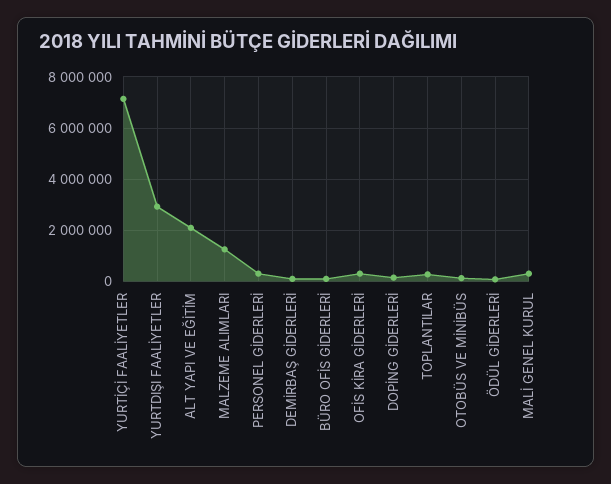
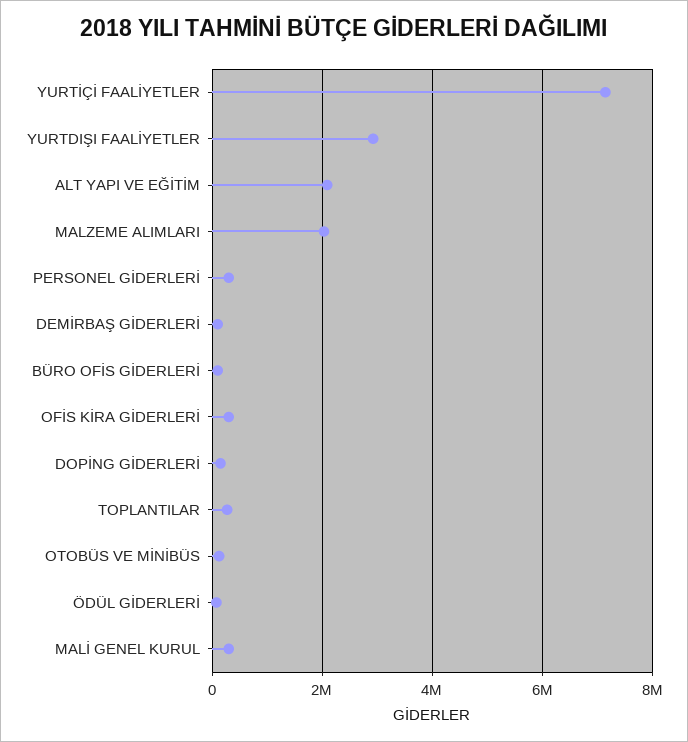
MALZEME ALIMLARI: 1250000 -> 2000000

